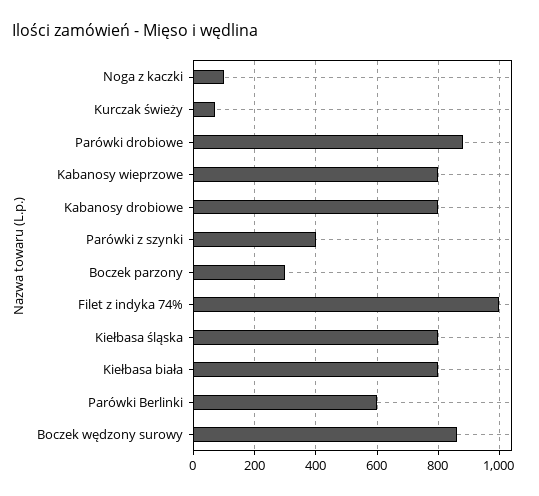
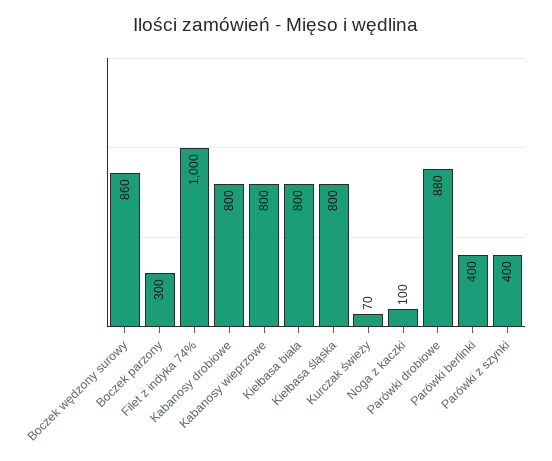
Parówki Berlinki: 600 -> 400

